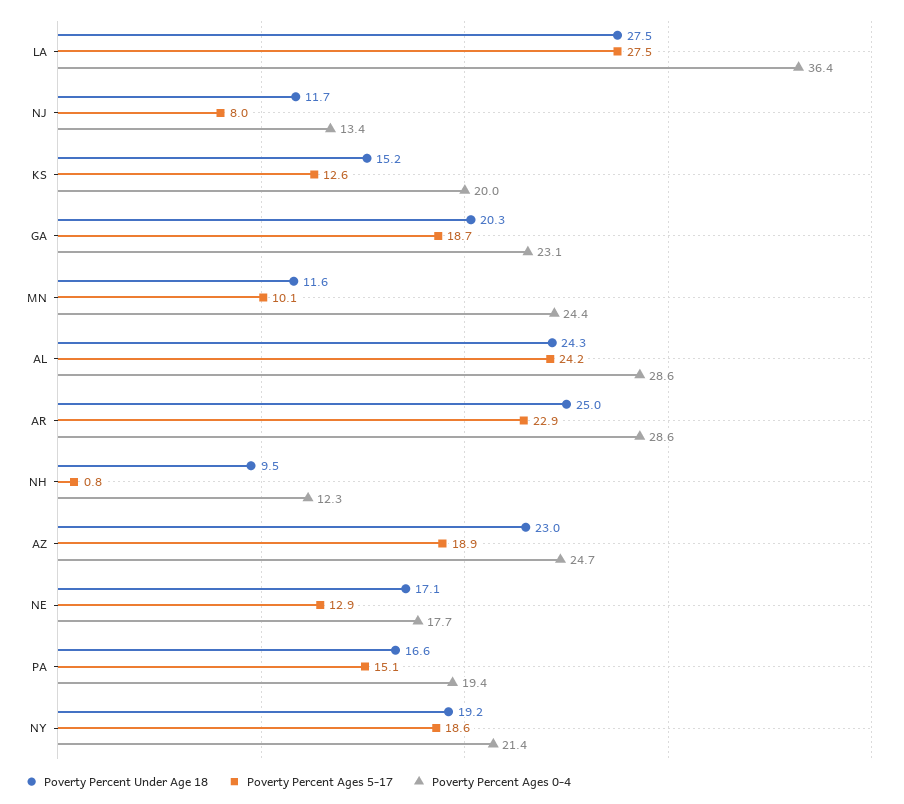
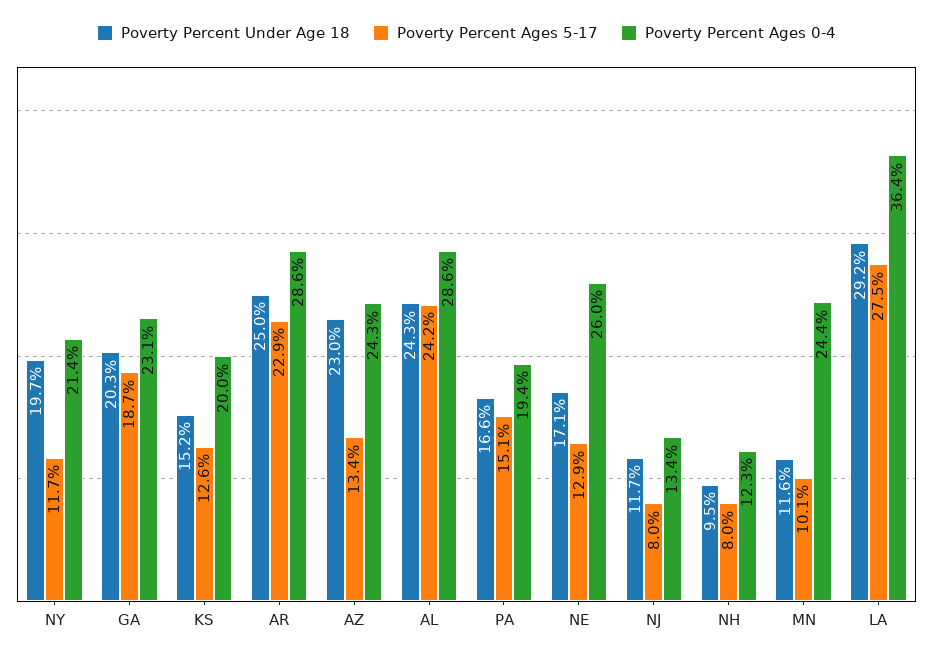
Poverty Percent Under Age 18, LA: 27.5 -> 29.2
Poverty Percent Ages 5-17, NH: 0.8 -> 8
Poverty Percent Ages 5-17, AZ: 18.9 -> 13.4
Poverty Percent Ages 0-4, AZ: 24.7 -> 24.3
Poverty Percent Ages 0-4, NE: 17.7 -> 26
Poverty Percent Under Age 18, NY: 19.2 -> 19.7
Poverty Percent Ages 5-17, NY: 18.6 -> 11.7

